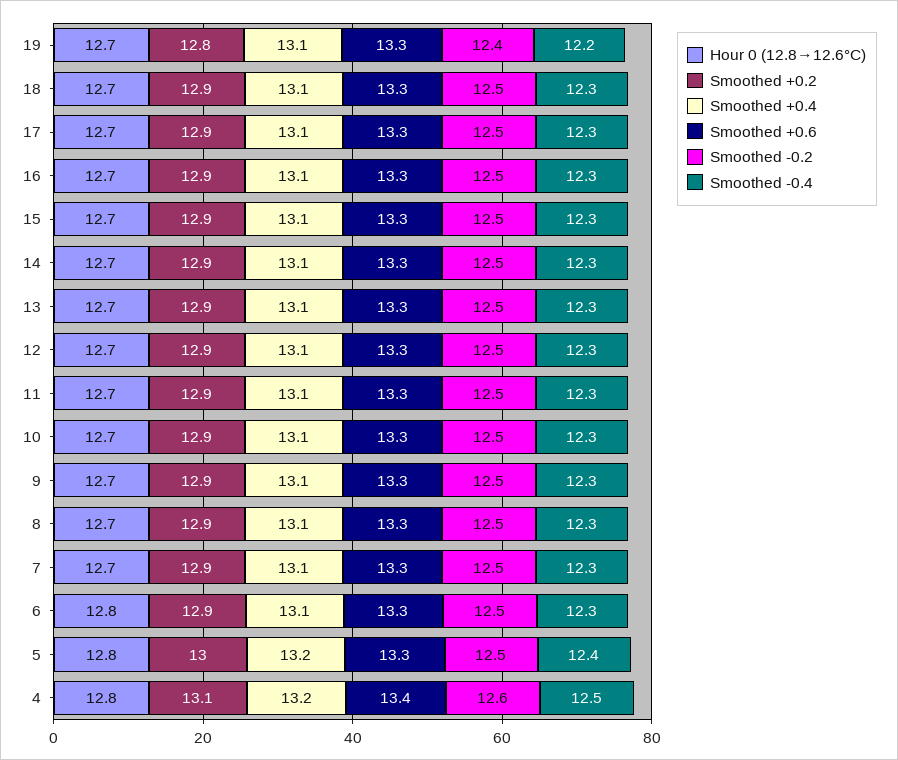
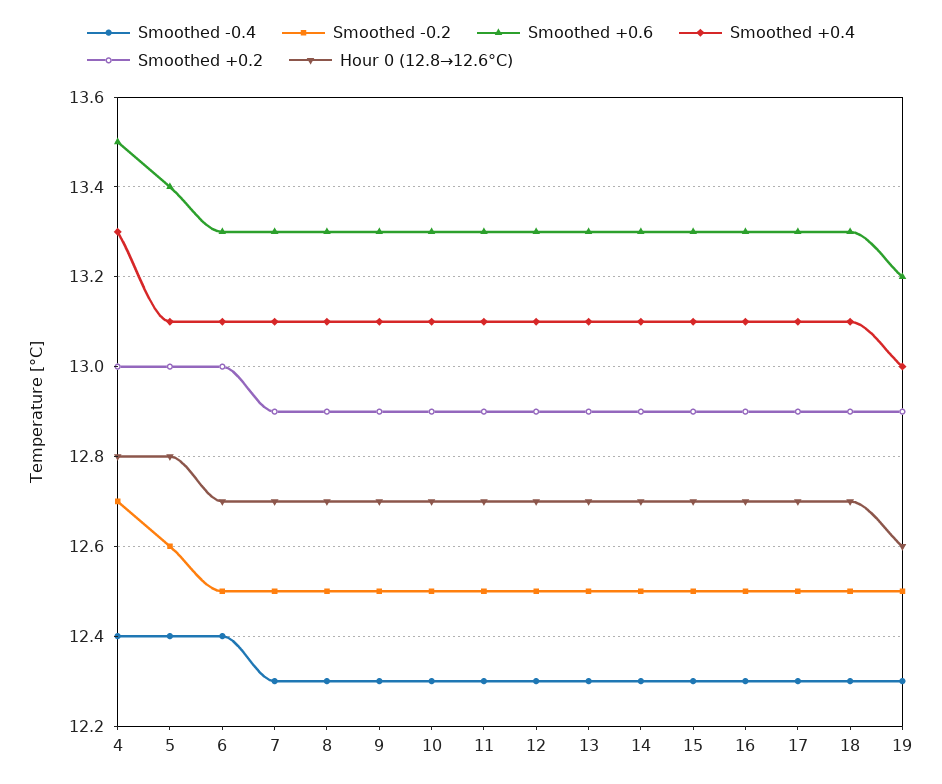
Hour 0 (12.8→12.6°C), 19: 12.7 -> 12.6
Smoothed +0.2, 19: 12.8 -> 12.9
Smoothed +0.4, 19: 13.1 -> 13
Smoothed +0.6, 19: 13.3 -> 13.2
Smoothed -0.2, 19: 12.4 -> 12.5
Smoothed -0.4, 19: 12.2 -> 12.3
Hour 0 (12.8→12.6°C), 6: 12.8 -> 12.7
Smoothed +0.2, 6: 12.9 -> 13
Smoothed -0.4, 6: 12.3 -> 12.4
Smoothed +0.4, 5: 13.2 -> 13.1
Smoothed +0.6, 5: 13.3 -> 13.4
Smoothed -0.2, 5: 12.5 -> 12.6
Smoothed +0.2, 4: 13.1 -> 13
Smoothed +0.4, 4: 13.2 -> 13.3
Smoothed +0.6, 4: 13.4 -> 13.5
Smoothed -0.2, 4: 12.6 -> 12.7
Smoothed -0.4, 4: 12.5 -> 12.4

